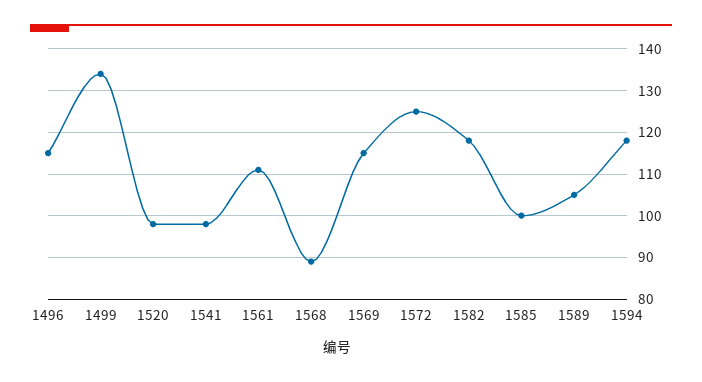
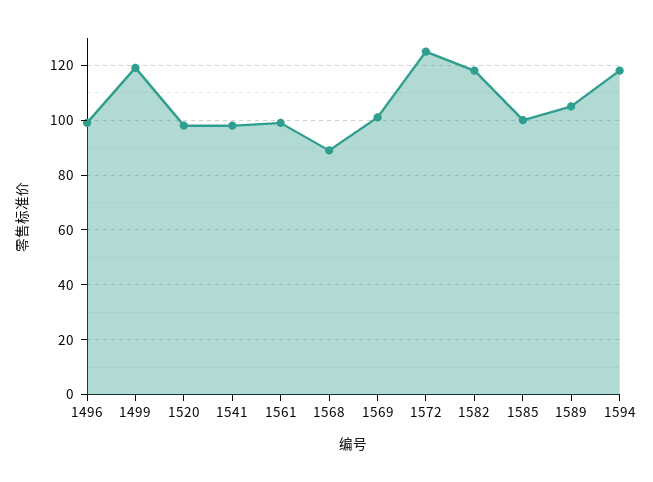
1496: 115 -> 100
1499: 135 -> 120
1561: 110 -> 100
1569: 115 -> 100

